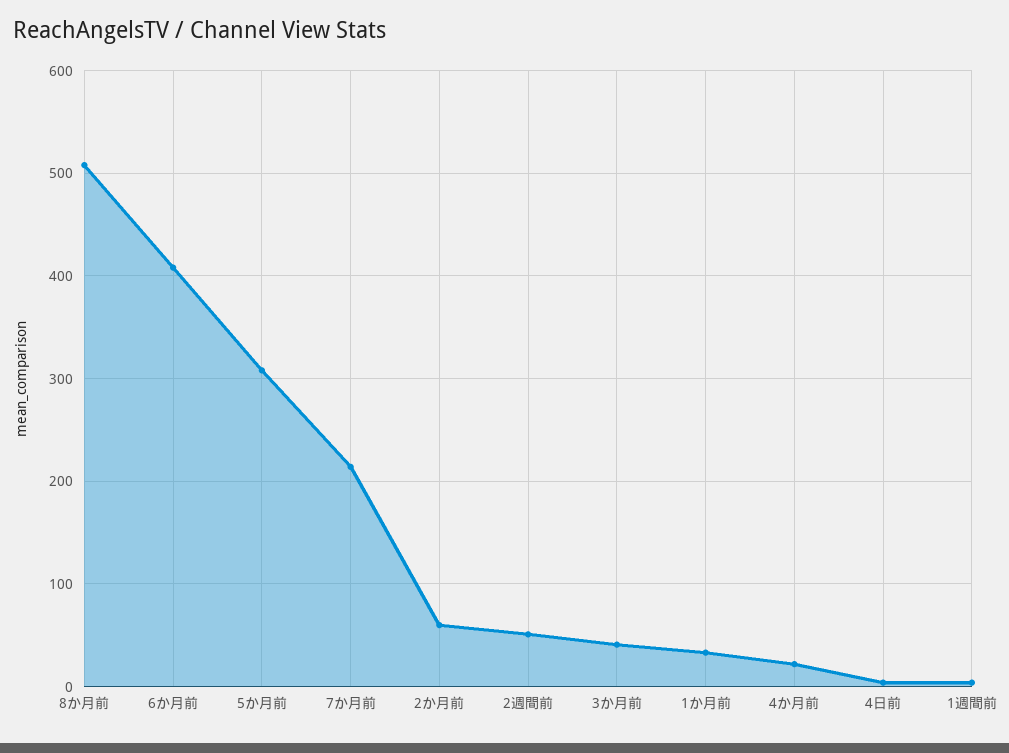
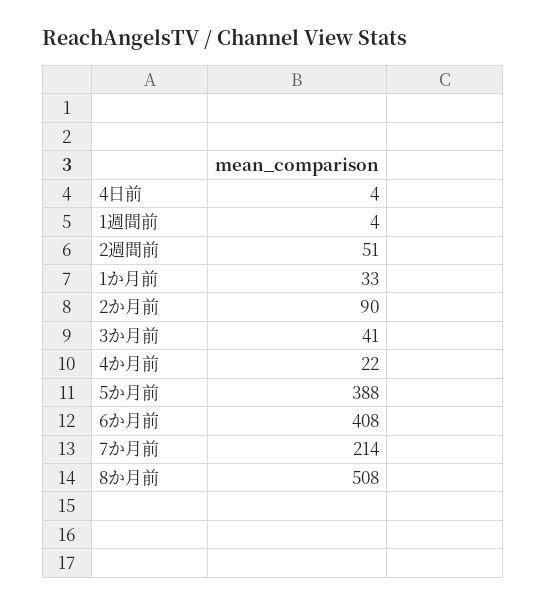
5か月前: 310 -> 388
2か月前: 60 -> 90

